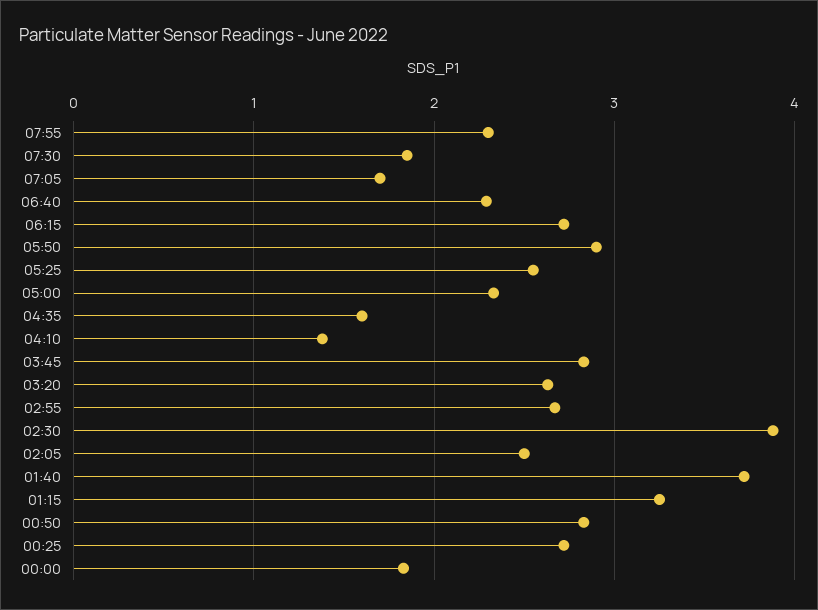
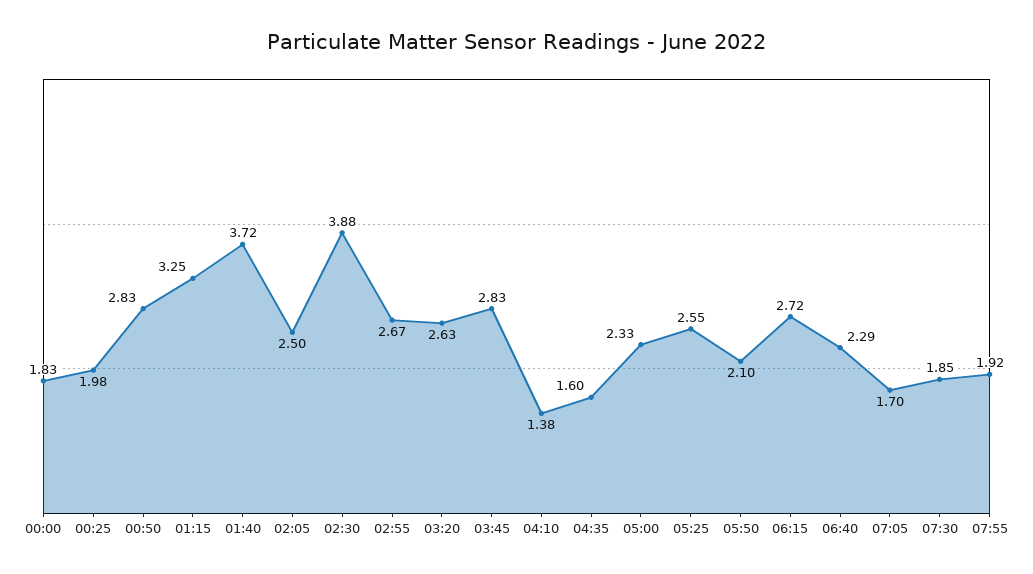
07:55: 2.3 -> 1.92
05:50: 2.9 -> 2.1
00:25: 2.7 -> 1.98

